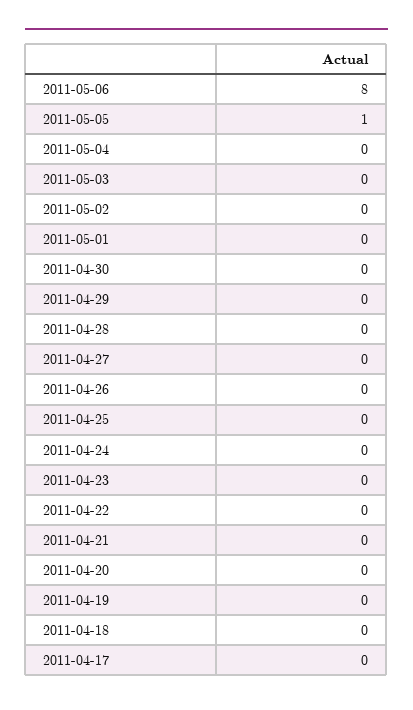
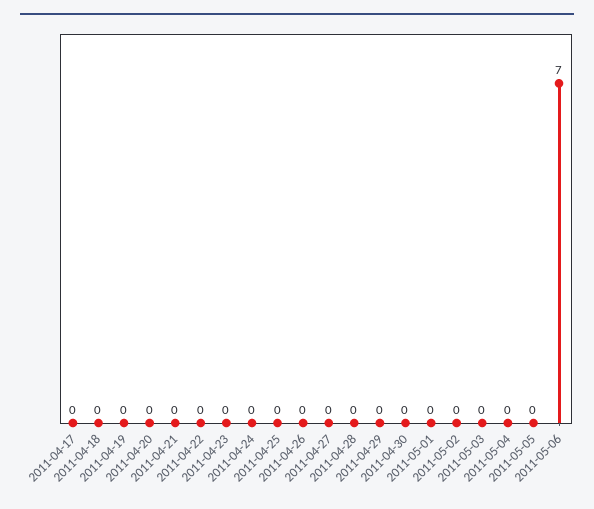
2011-05-06: 8 -> 7
2011-05-05: 1 -> 0

